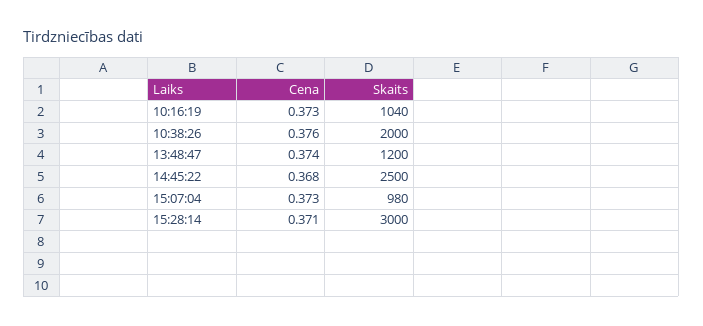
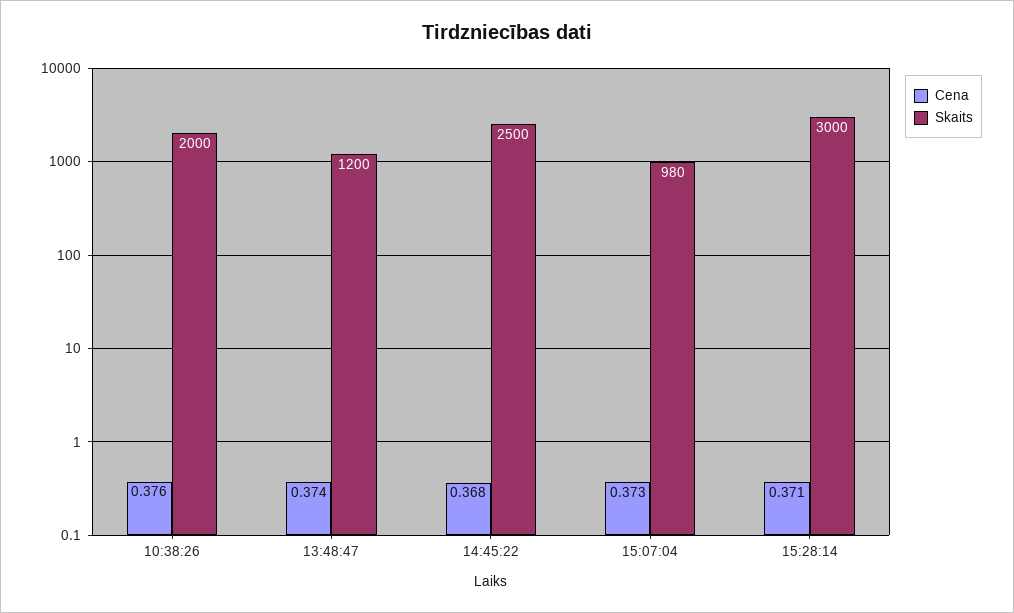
Cena, 10:16:19: 0.373 -> none
Skaits, 10:16:19: 1040 -> none

